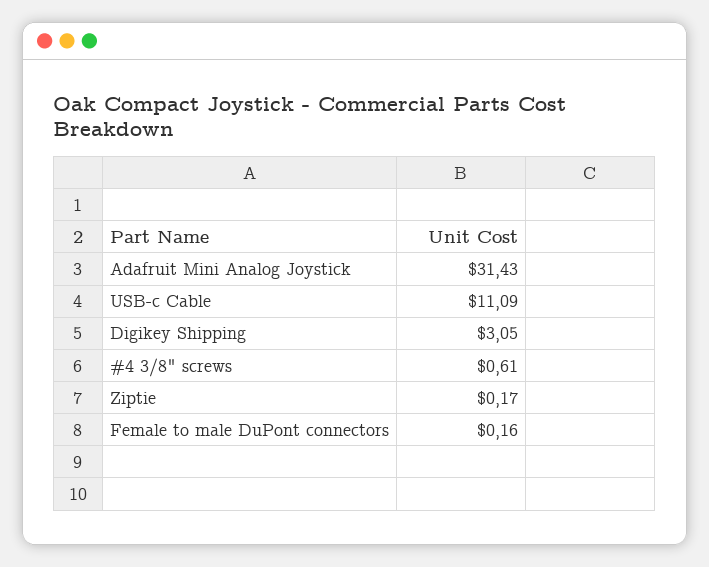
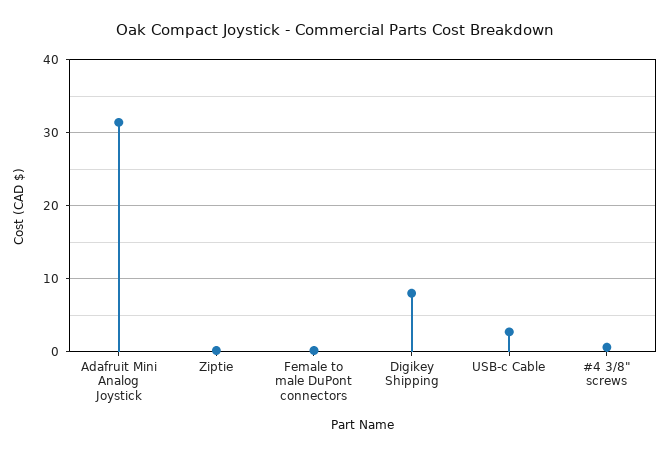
USB-c Cable: 11.09 -> 3
Digikey Shipping: 3.05 -> 8

